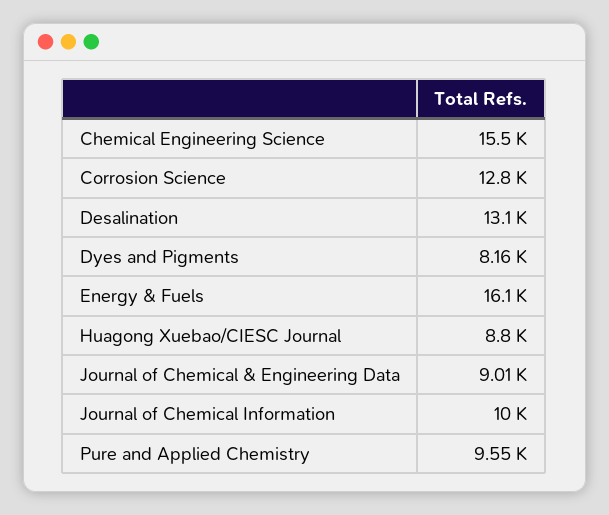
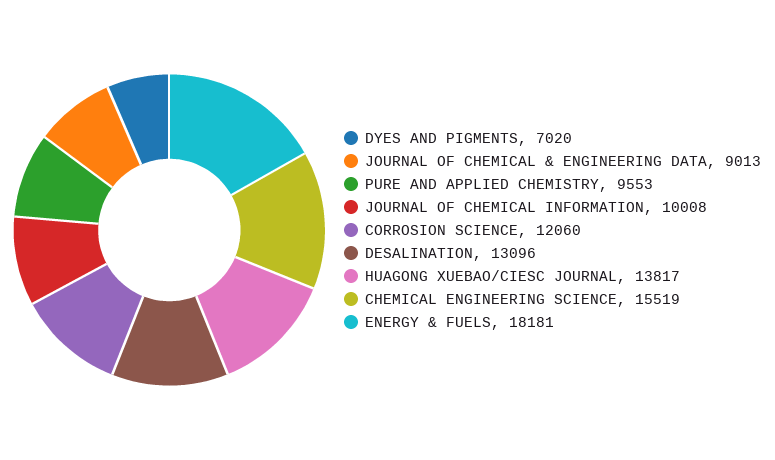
Corrosion Science: 12800 -> 12060
Dyes and Pigments: 8160 -> 7020
Energy & Fuels: 16100 -> 18181
Huagong Xuebao/CIESC Journal: 8800 -> 13817

